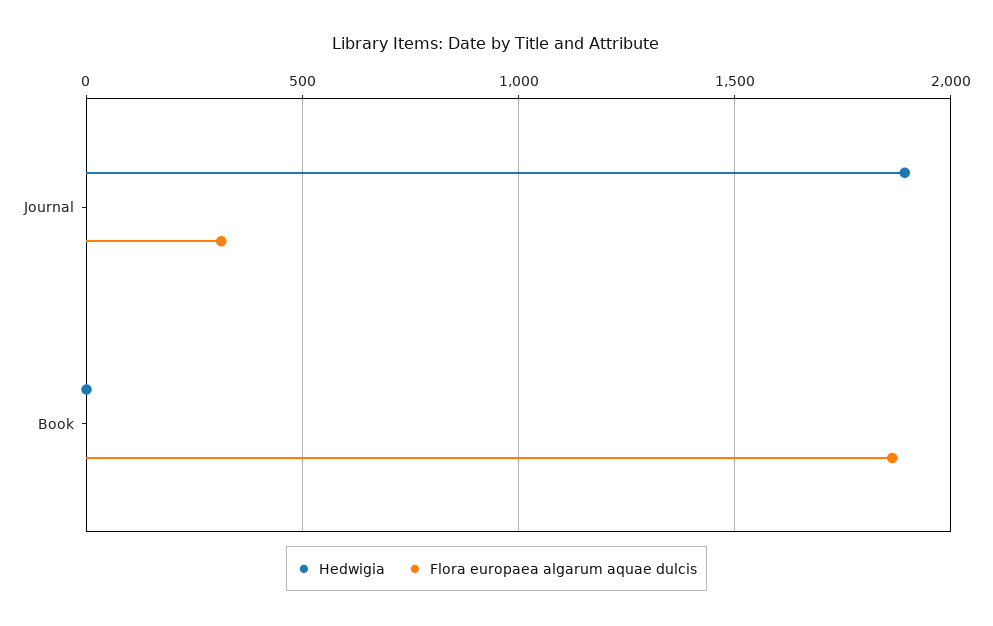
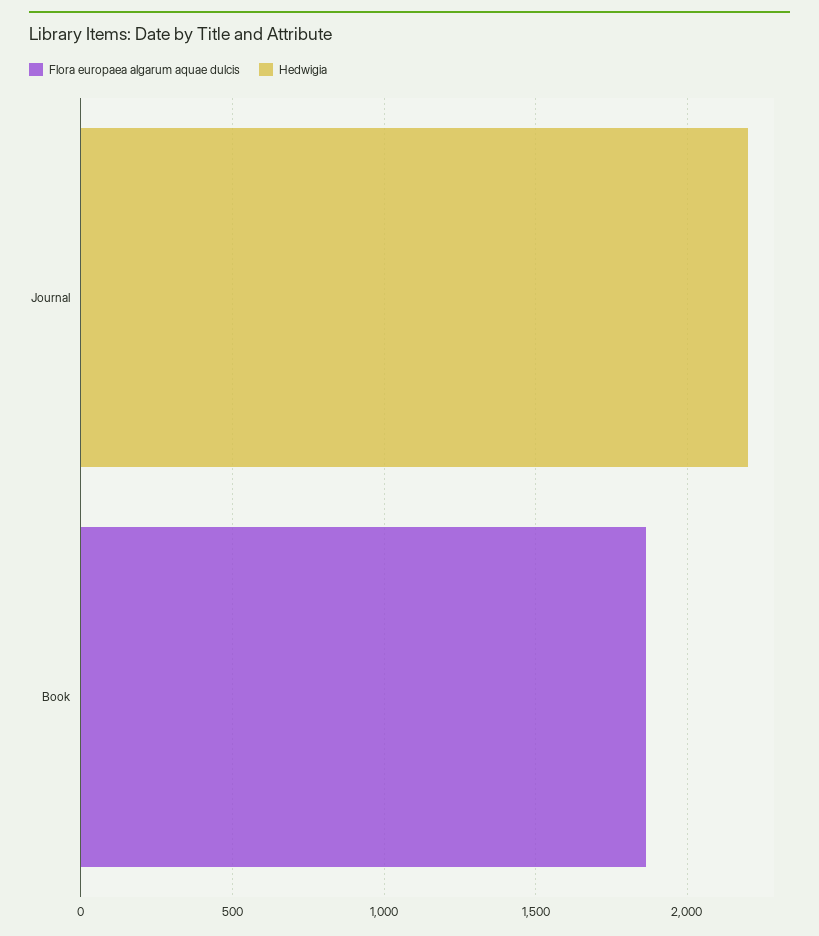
Hedwigia, Journal: 1900 -> 2200
Flora europaea algarum aquae dulcis, Journal: 300 -> 0

